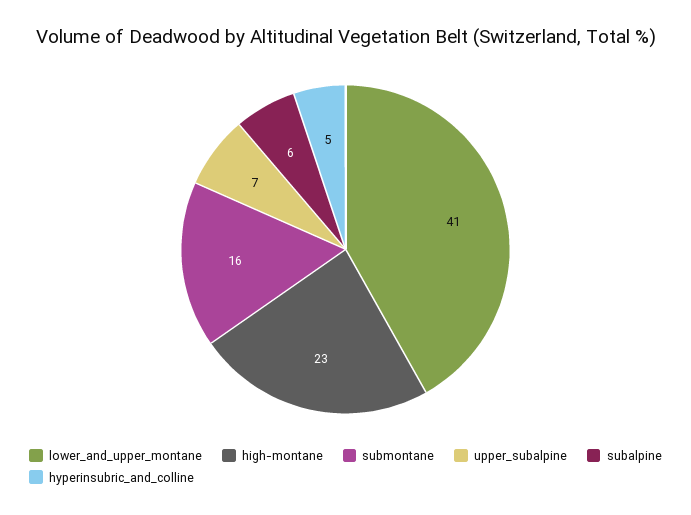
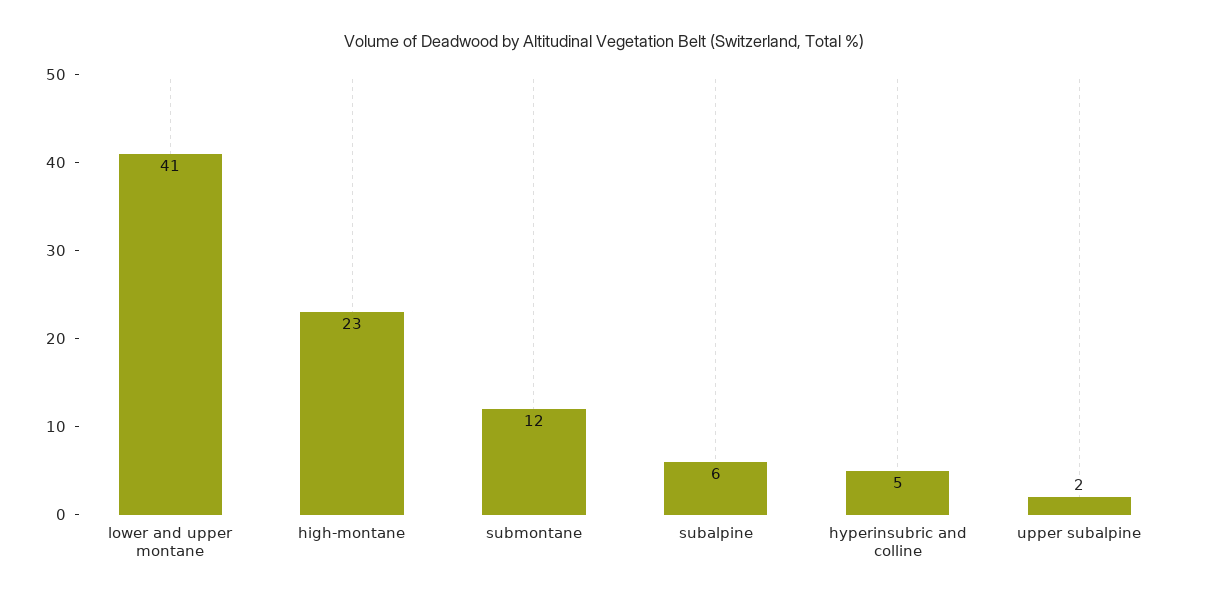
submontane: 16 -> 12
upper_subalpine: 7 -> 2

